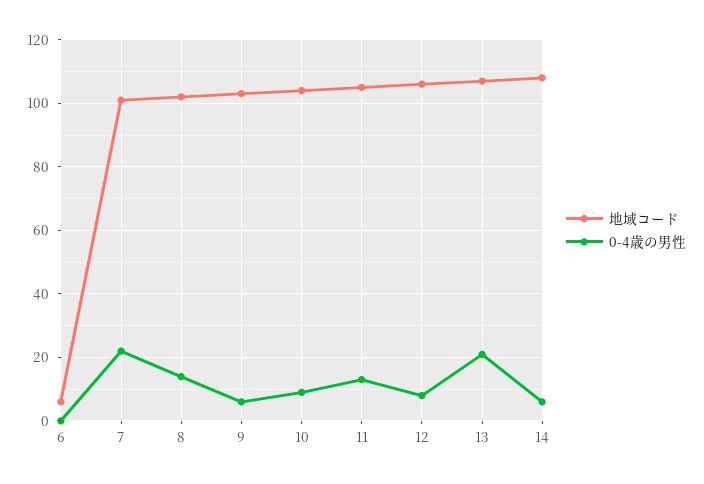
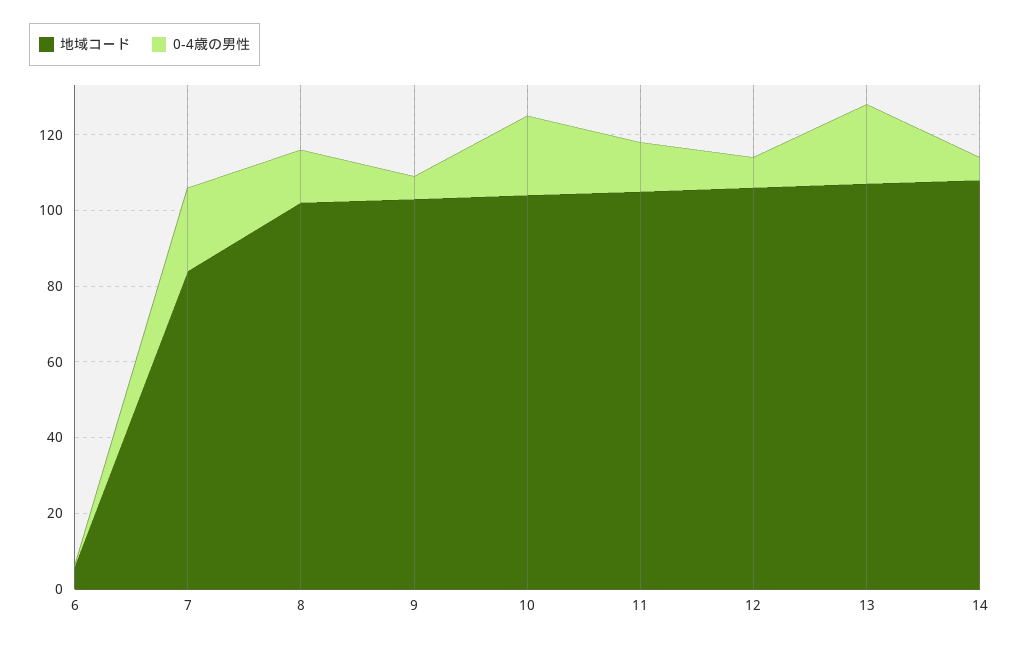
地域コード, 7: 100 -> 85
0-4歳の男性, 10: 10 -> 20

